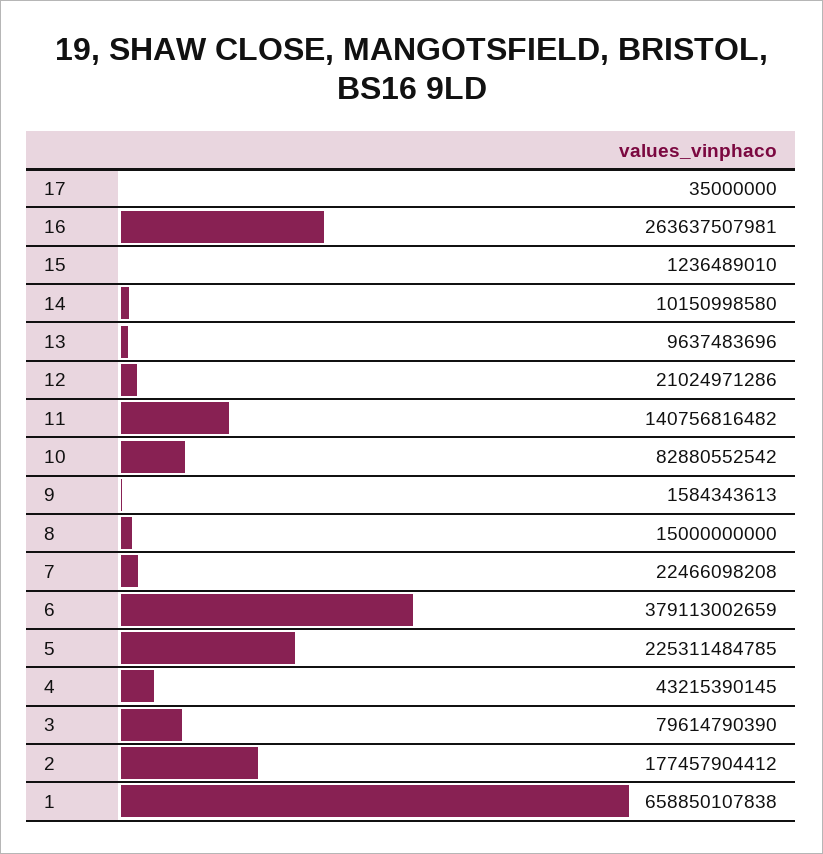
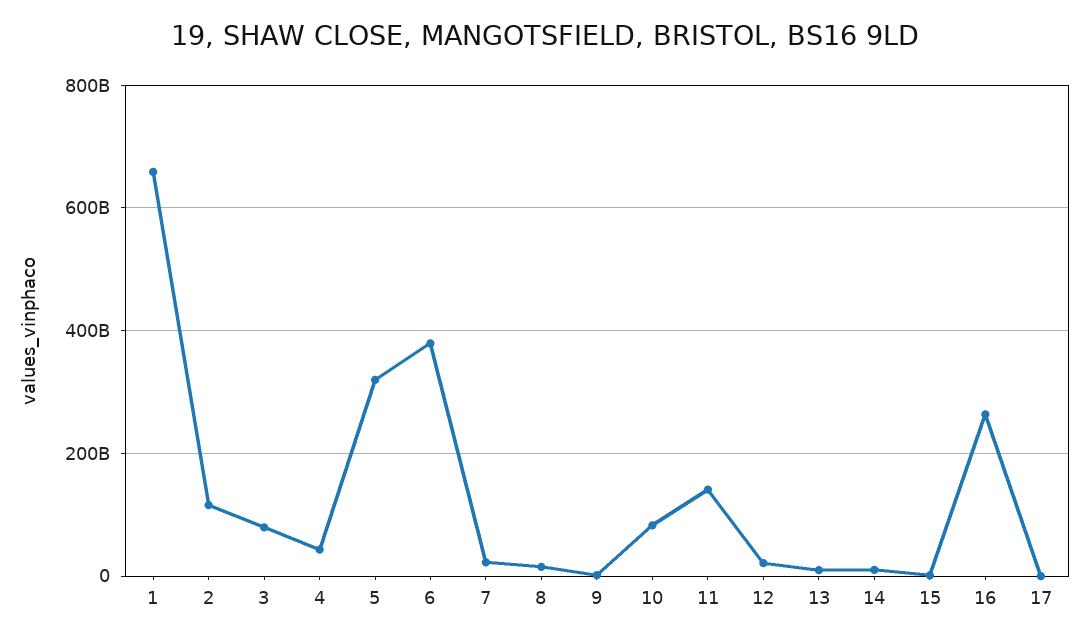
5: 225311484785 -> 320000000000
2: 177457904412 -> 120000000000

